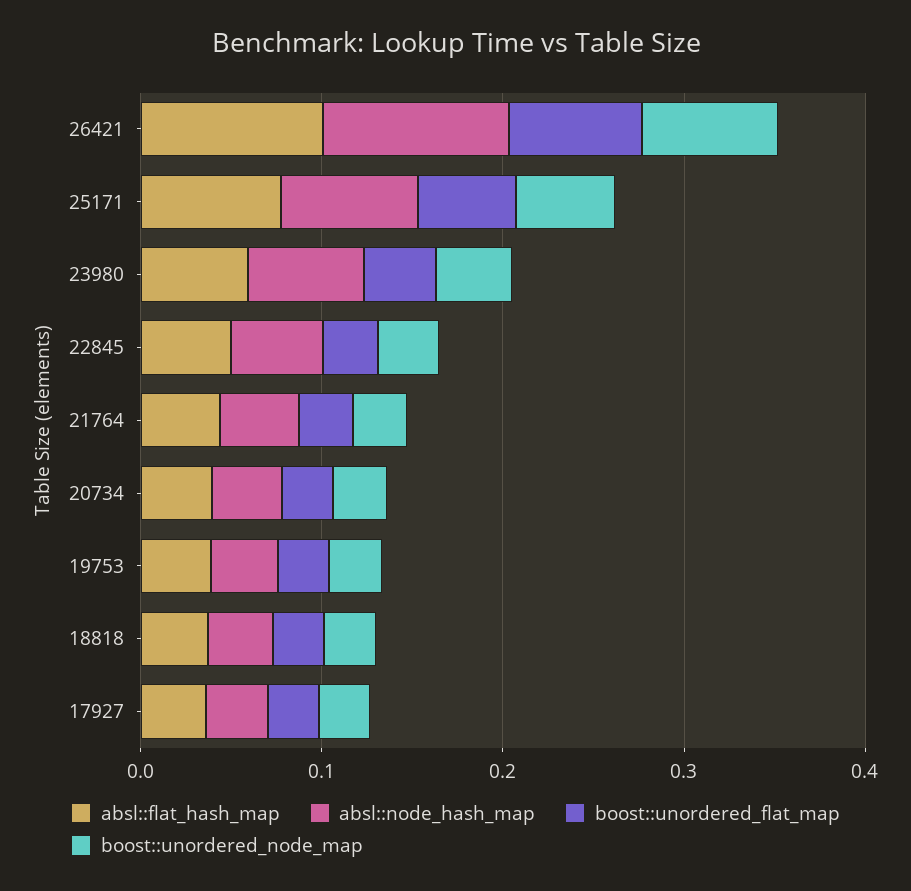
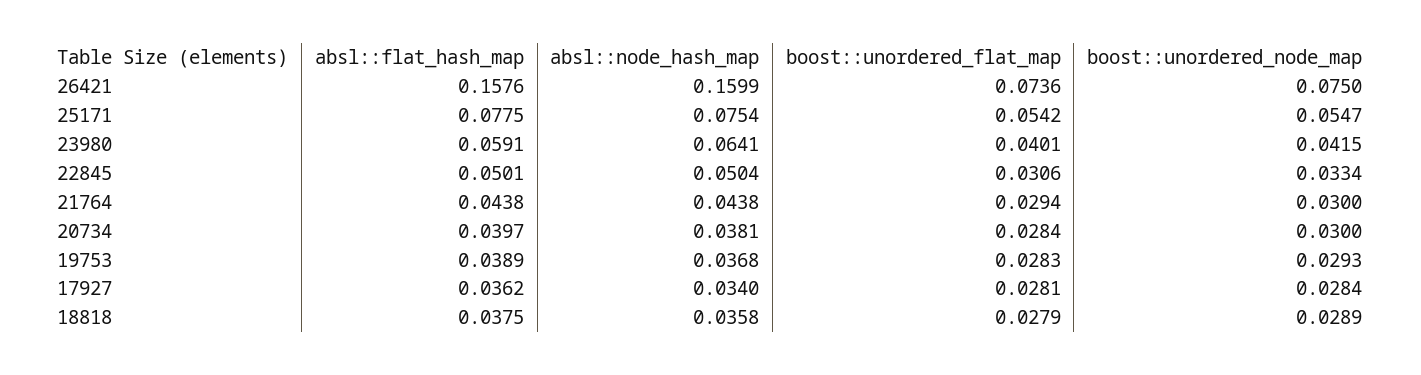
absl::flat_hash_map, 26421: 0.1 -> 0.1576
absl::node_hash_map, 26421: 0.1 -> 0.1599

